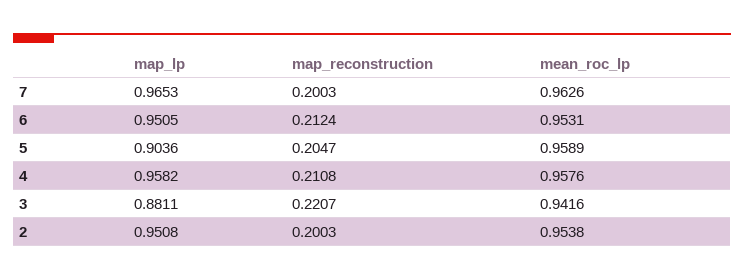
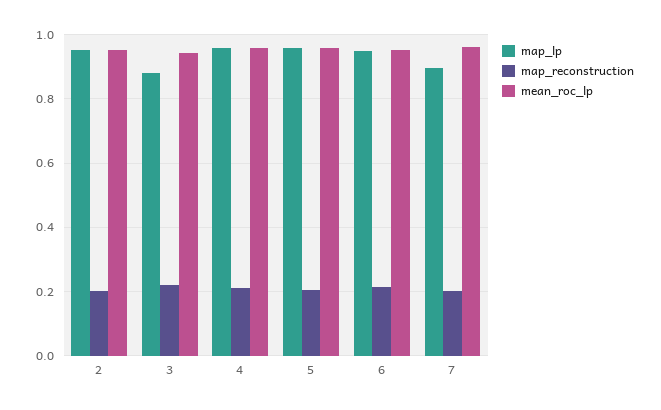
map_lp, 7: 0.9653 -> 0.9
map_lp, 5: 0.9036 -> 0.96

